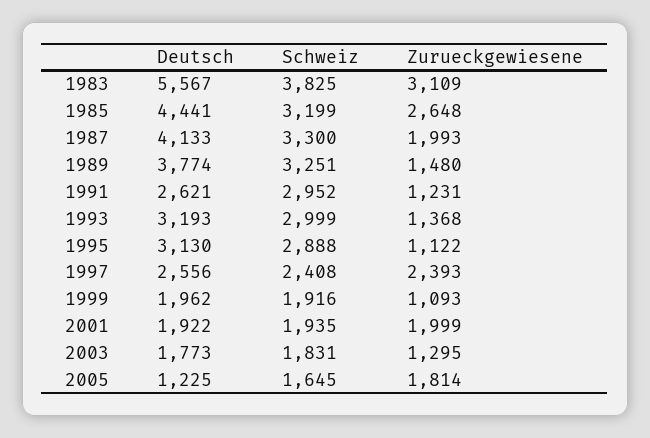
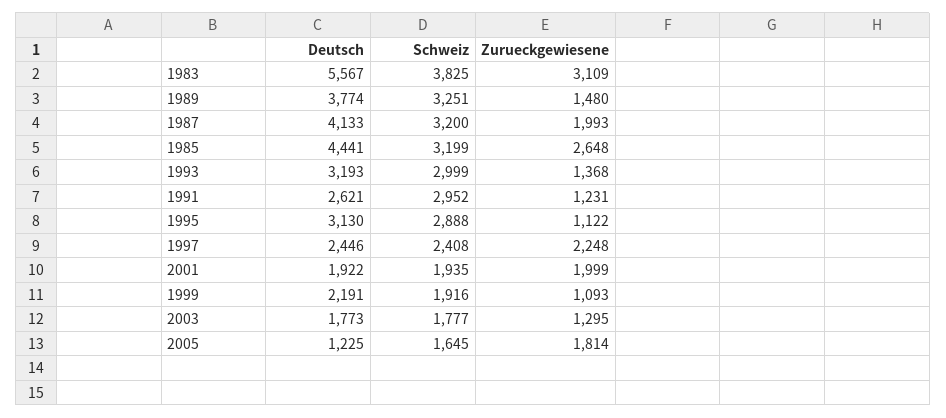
Schweiz, 1987: 3300 -> 3200
Deutsch, 1997: 2556 -> 2446
Zurueckgewiesene, 1997: 2393 -> 2248
Deutsch, 1999: 1962 -> 2191
Schweiz, 2003: 1831 -> 1777

